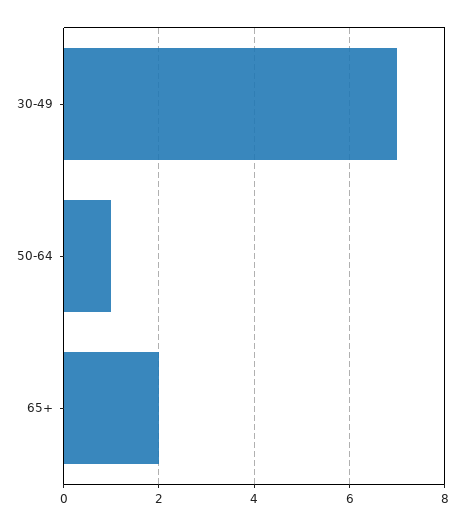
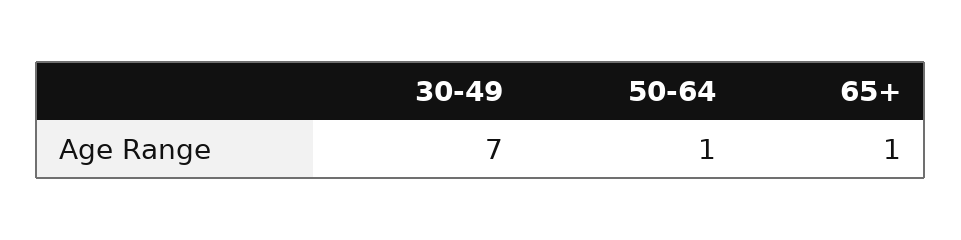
65+: 2 -> 1

